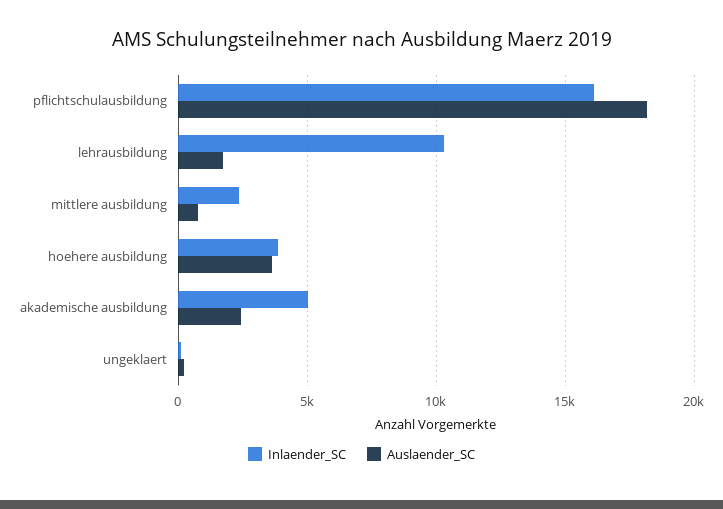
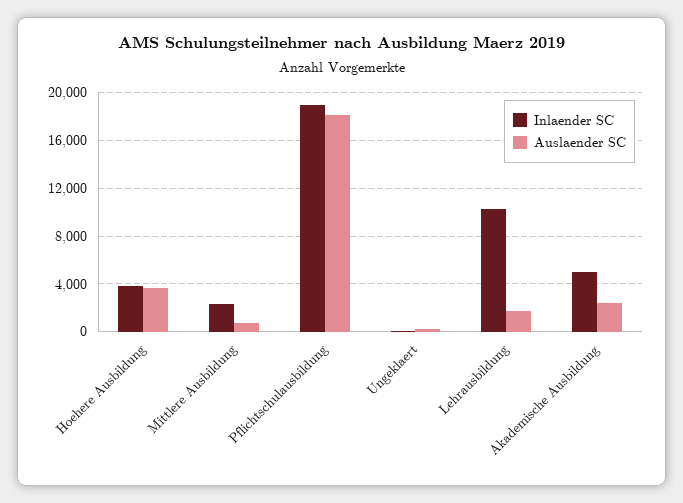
Inlaender_SC, pflichtschulausbildung: 16000 -> 19000

